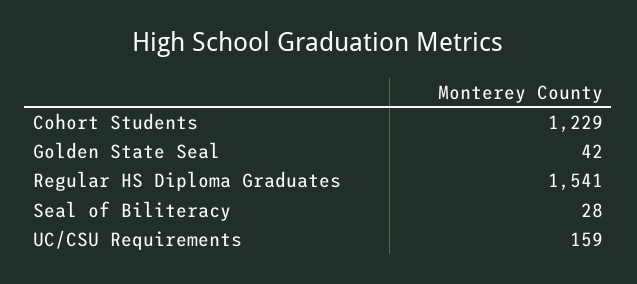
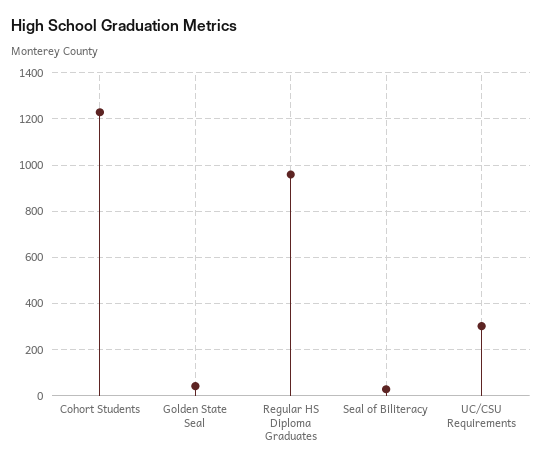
Regular HS Diploma Graduates: 1541 -> 950
UC/CSU Requirements: 159 -> 300

